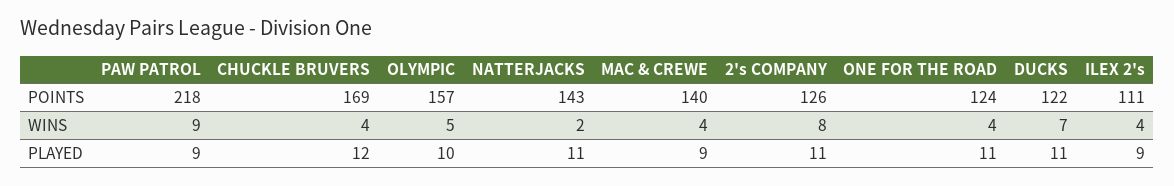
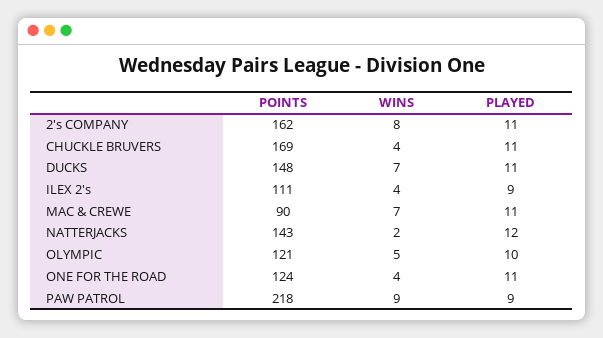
OLYMPIC, POINTS: 157 -> 121
MAC & CREWE, POINTS: 140 -> 90
2's COMPANY, POINTS: 126 -> 162
DUCKS, POINTS: 122 -> 148
MAC & CREWE, WINS: 4 -> 7
CHUCKLE BRUVERS, PLAYED: 12 -> 11
NATTERJACKS, PLAYED: 11 -> 12
MAC & CREWE, PLAYED: 9 -> 11

